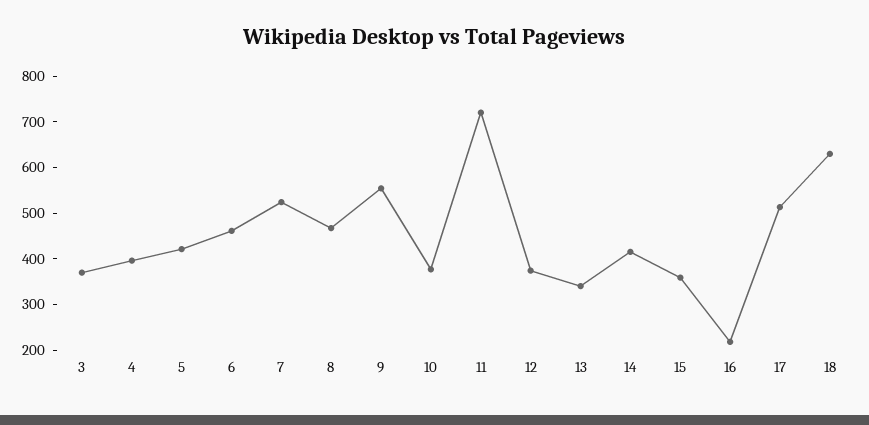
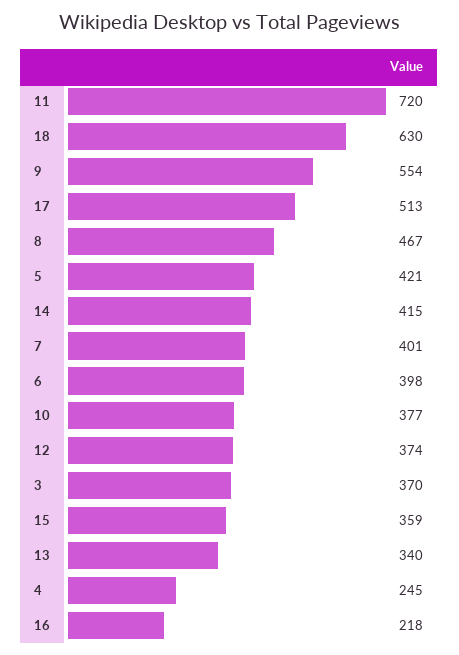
4: 400 -> 245
6: 460 -> 398
7: 520 -> 401

